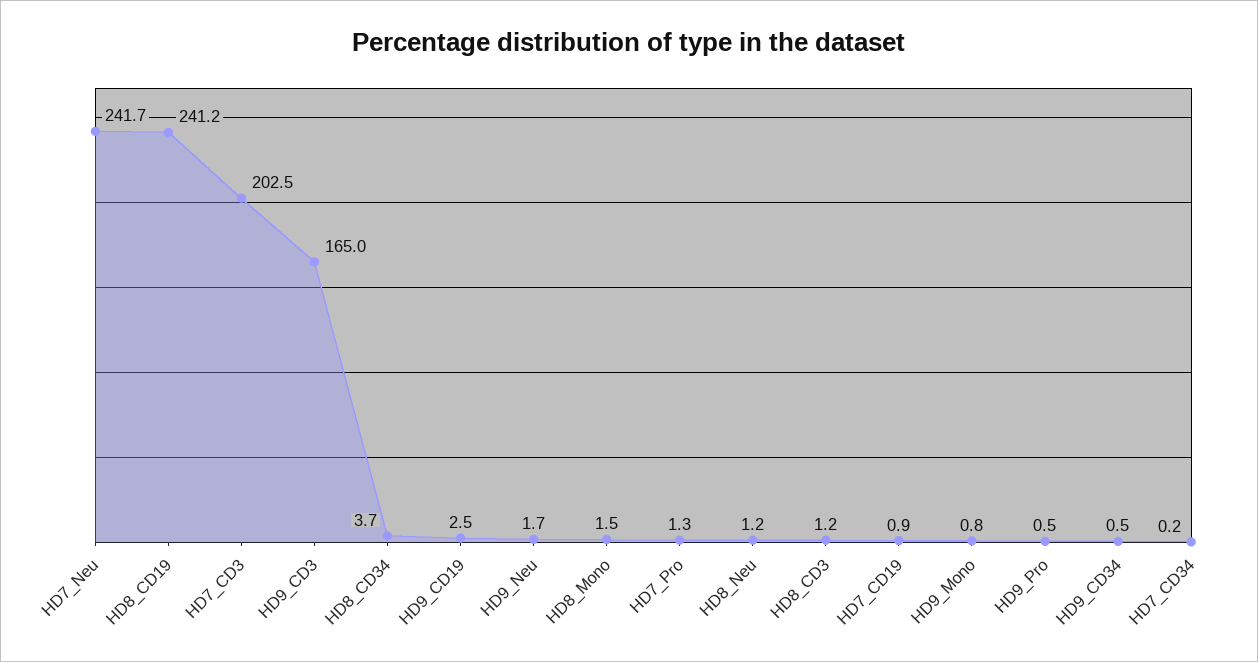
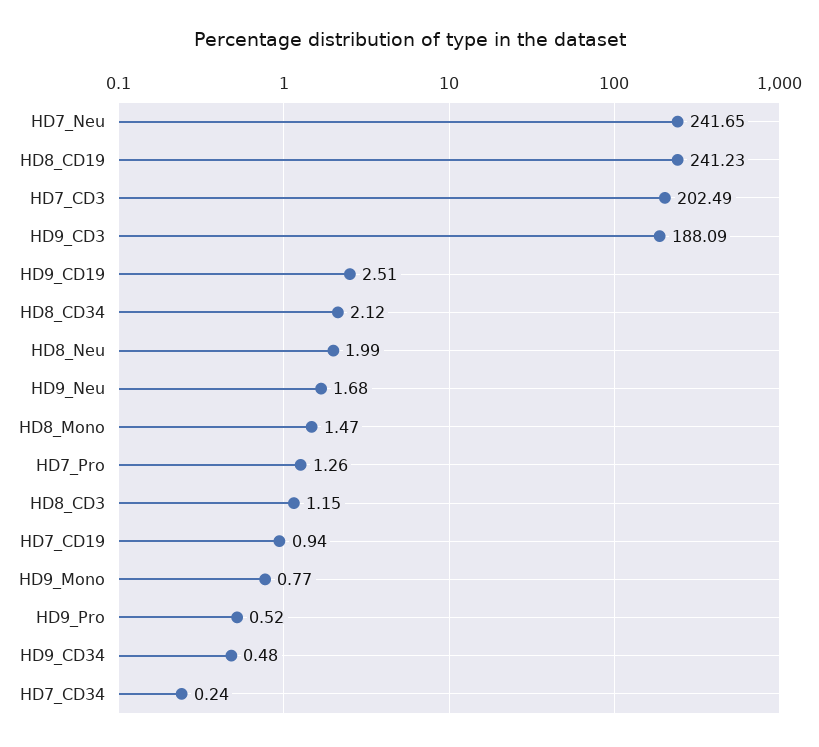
HD9_CD3: 165 -> 188.09
HD8_CD34: 3.7 -> 2.12
HD8_Neu: 1.2 -> 1.99

